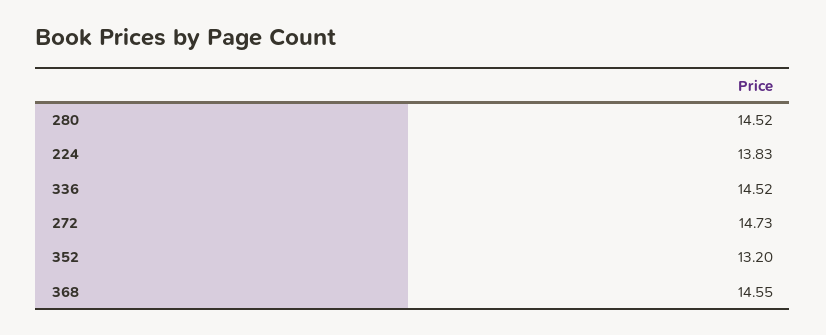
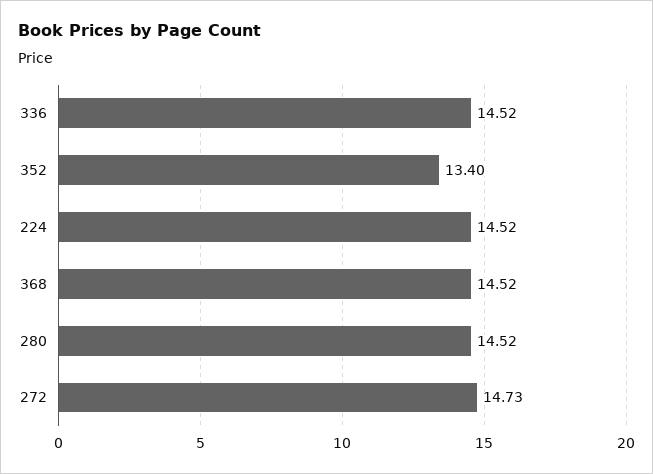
224: 13.83 -> 14.52
352: 13.2 -> 13.4
368: 14.55 -> 14.52

